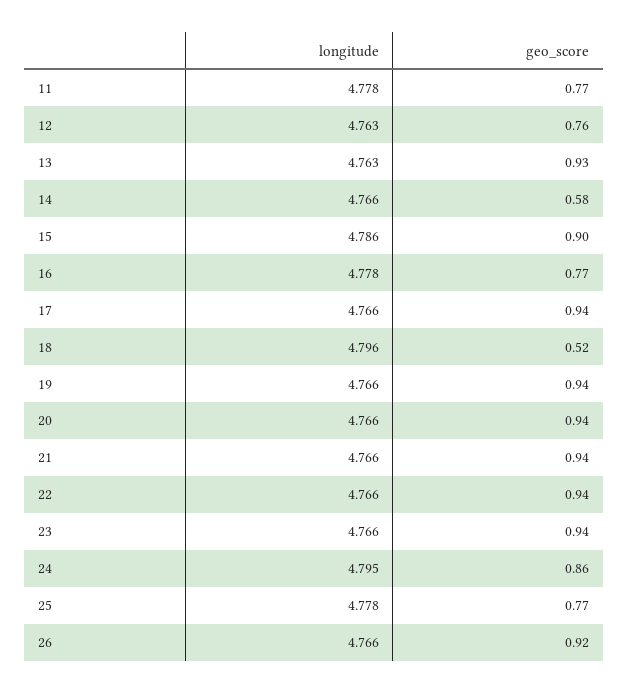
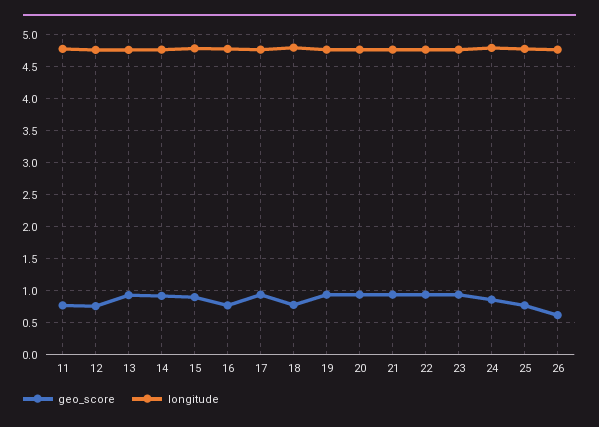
geo_score, 14: 0.58 -> 0.9
geo_score, 18: 0.52 -> 0.8
geo_score, 26: 0.92 -> 0.6

